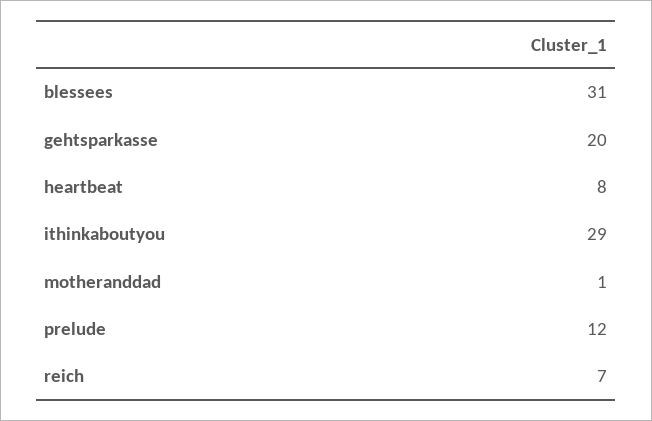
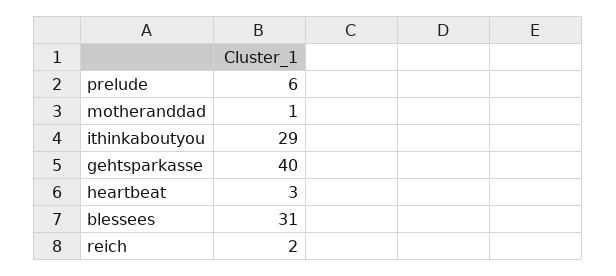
gehtsparkasse: 20 -> 40
heartbeat: 8 -> 3
prelude: 12 -> 6
reich: 7 -> 2

